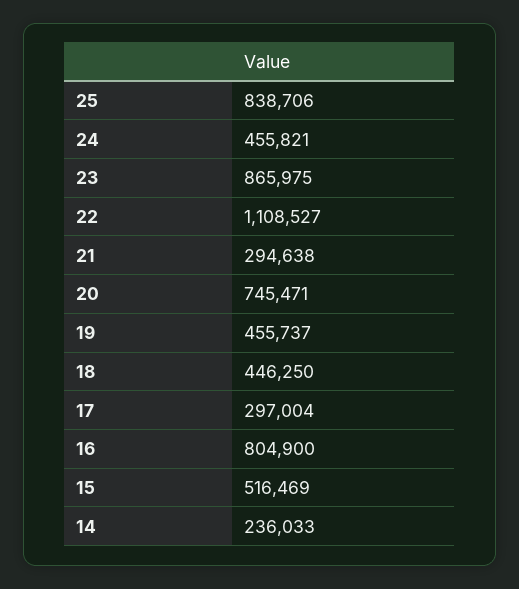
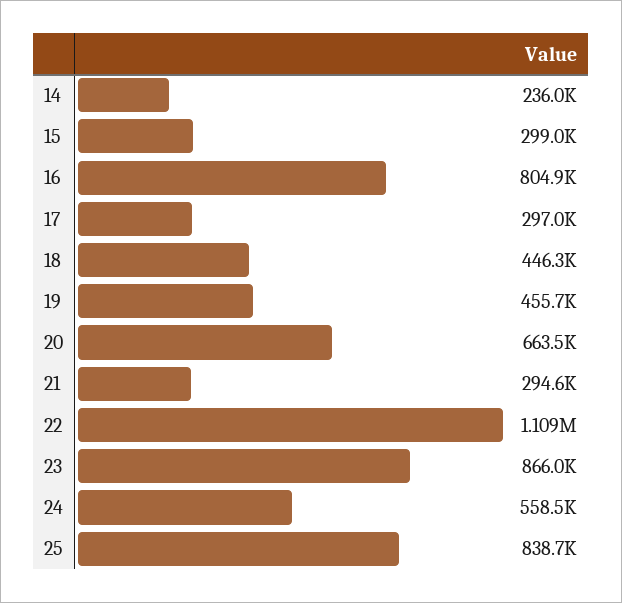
24: 455821 -> 558500
20: 745471 -> 663500
15: 516469 -> 299000

